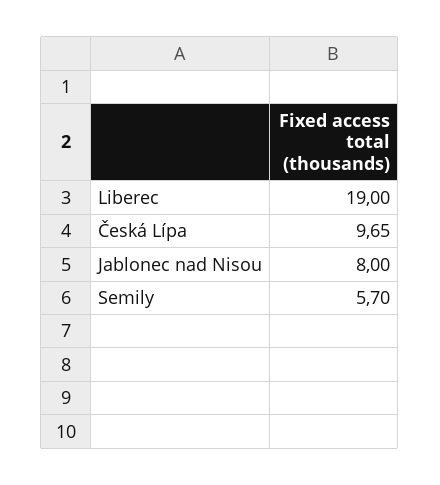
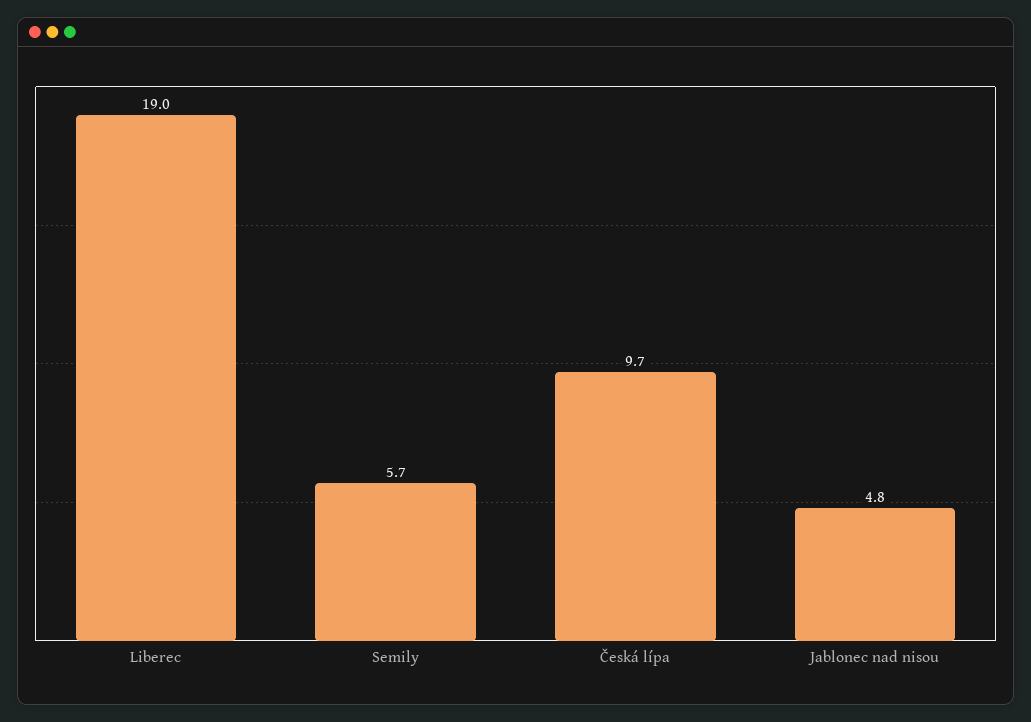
Jablonec nad Nisou: 8 -> 4.8

